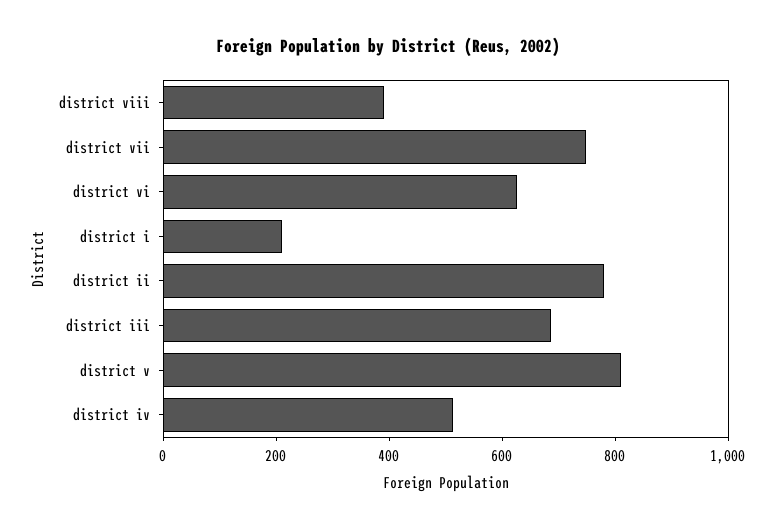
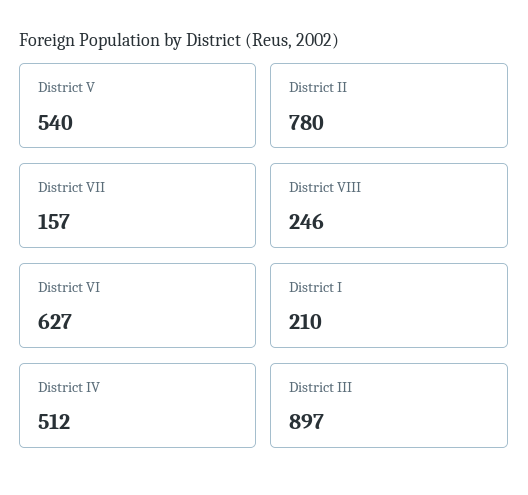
district viii: 400 -> 246
district vii: 750 -> 157
district iii: 700 -> 897
district v: 800 -> 540

